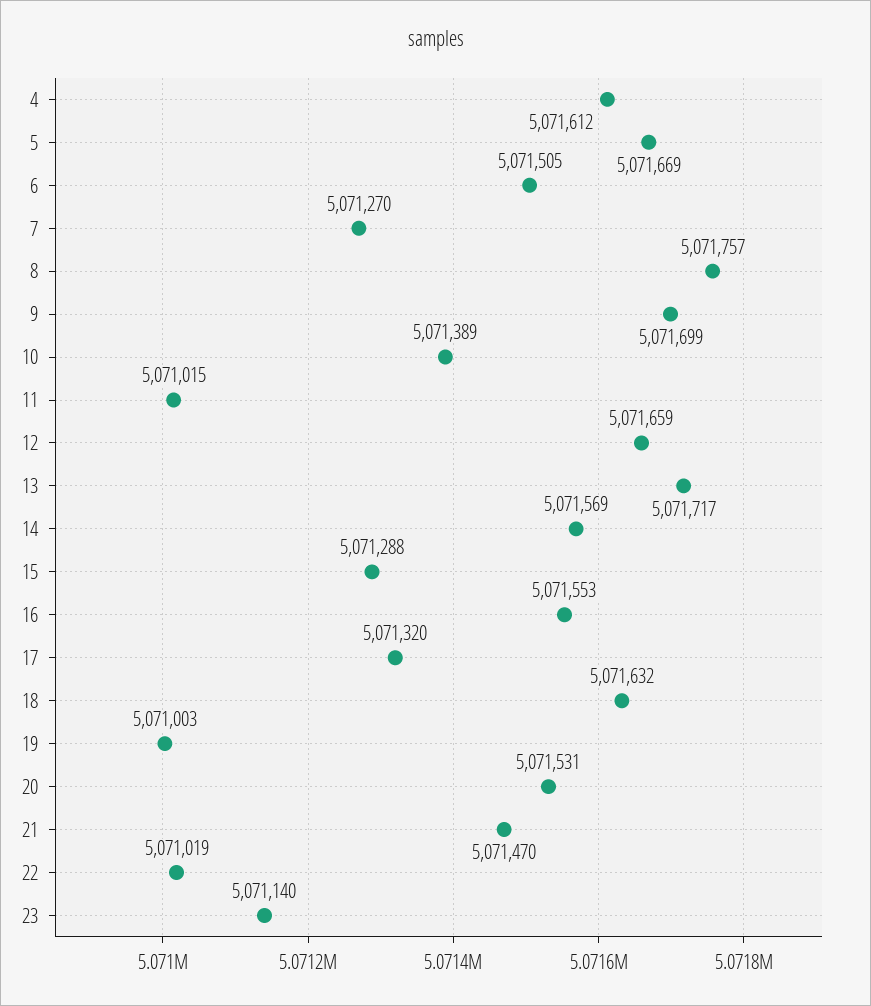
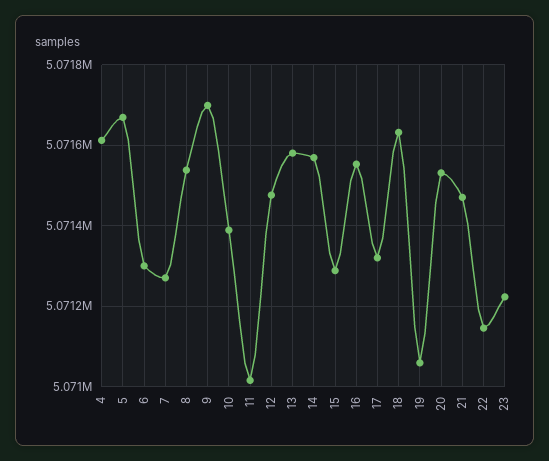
6: 5071505 -> 5071300
8: 5071757 -> 5071540
12: 5071659 -> 5071480
13: 5071717 -> 5071580
19: 5071003 -> 5071060
22: 5071019 -> 5071140
23: 5071140 -> 5071220

